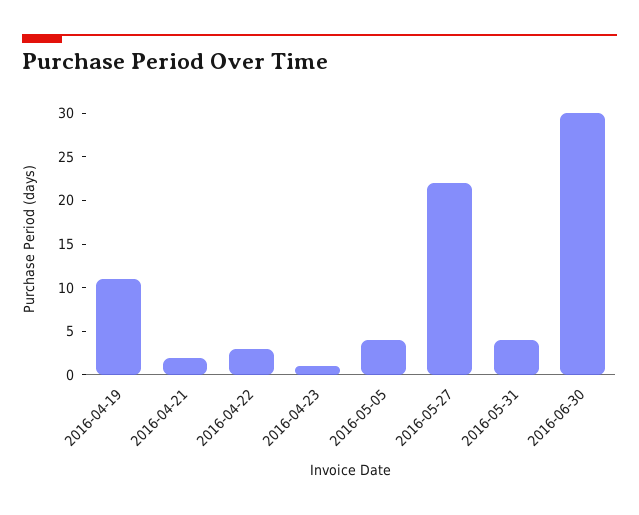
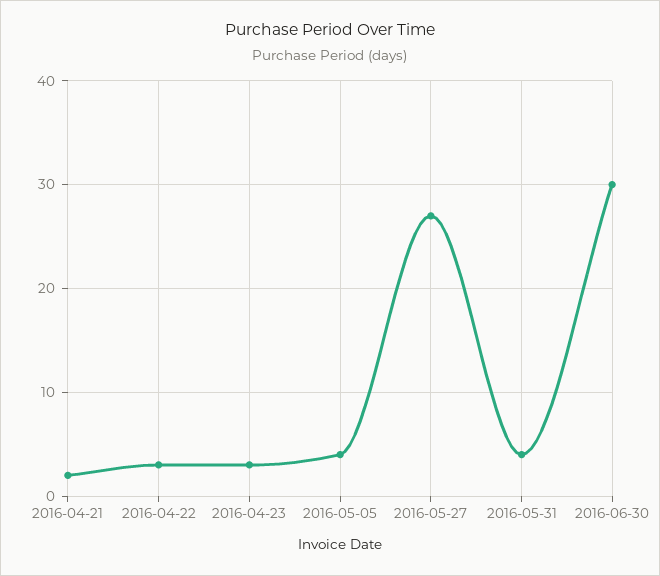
2016-04-19: 11 -> none
2016-04-23: 1 -> 3
2016-05-27: 22 -> 27

